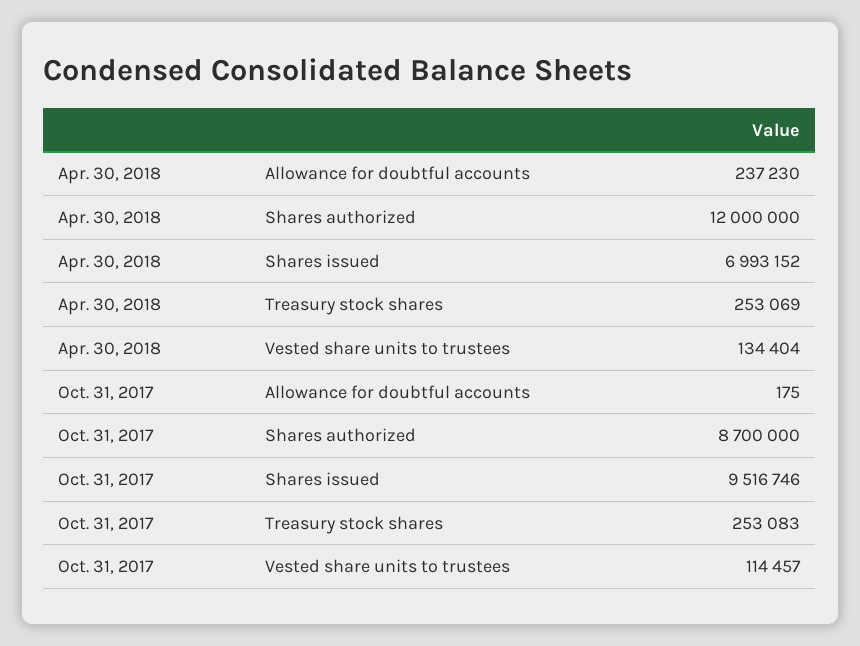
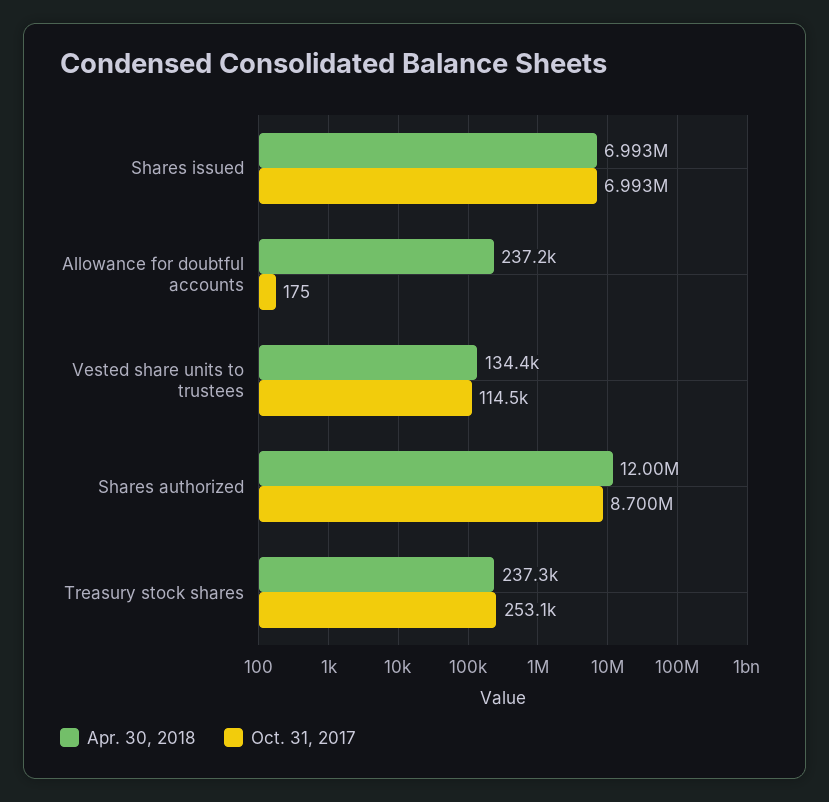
Apr. 30, 2018, Treasury stock shares: 253069 -> 237300
Oct. 31, 2017, Shares issued: 9516746 -> 6993000

